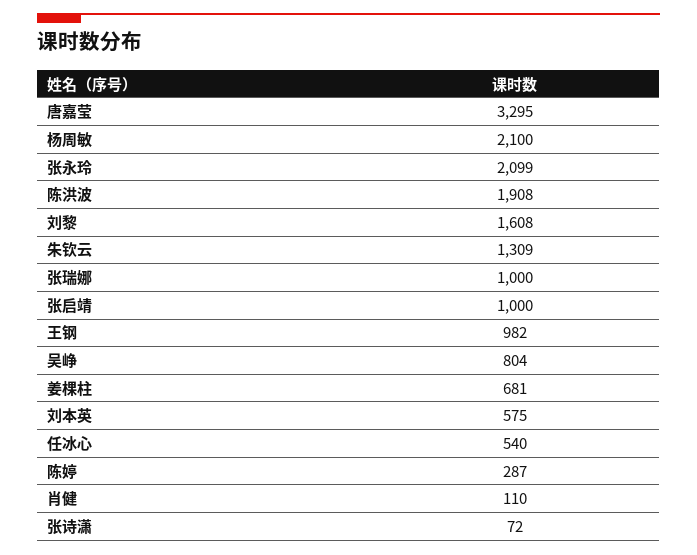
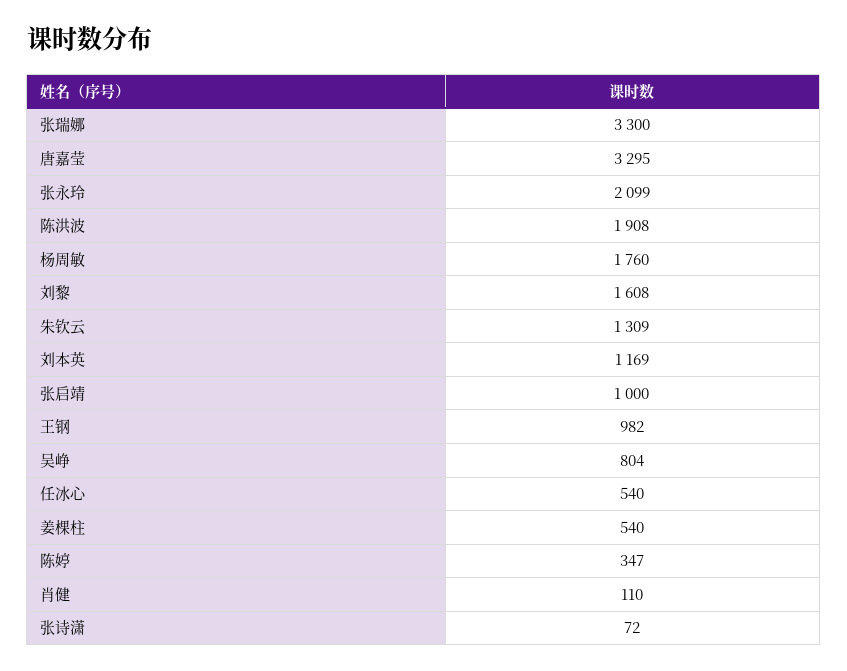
杨周敏: 2100 -> 1760
张瑞娜: 1000 -> 3300
姜棵柱: 681 -> 540
刘本英: 575 -> 1169
陈婷: 287 -> 347

